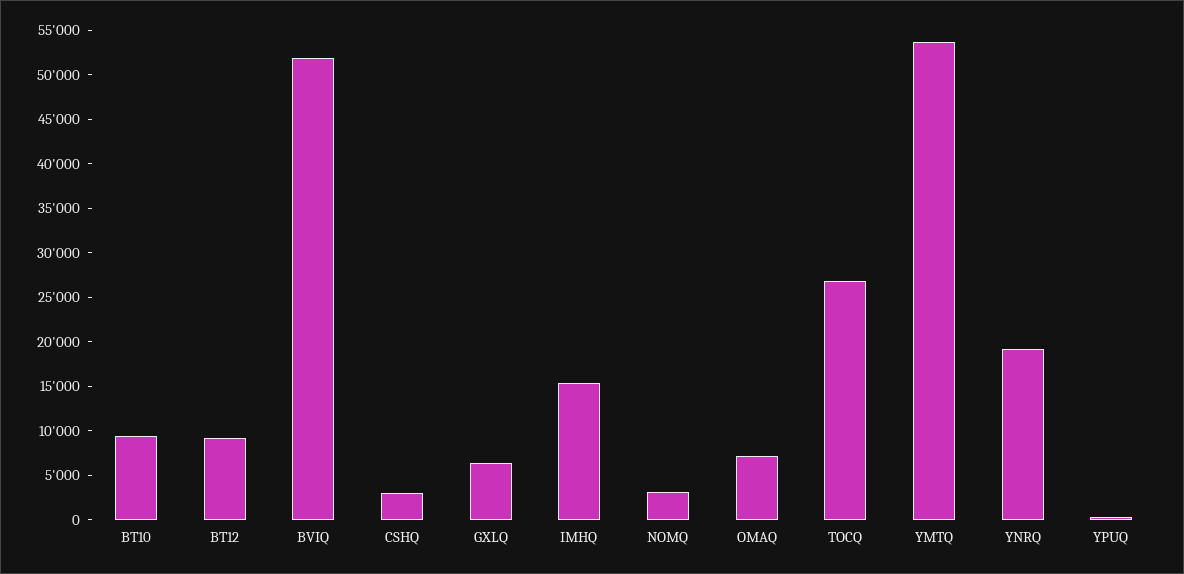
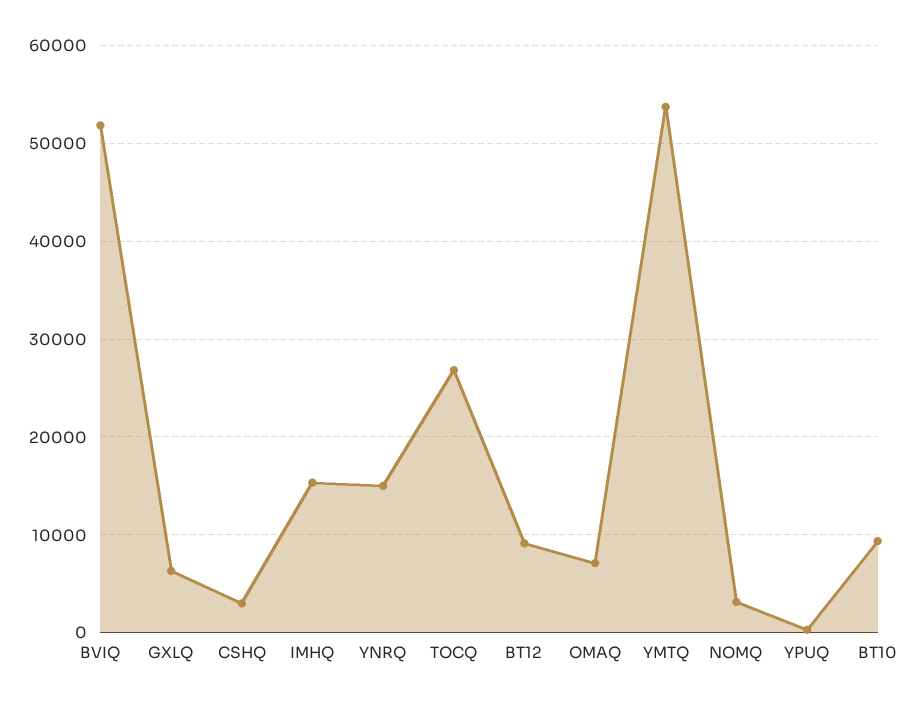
YNRQ: 19000 -> 15000

